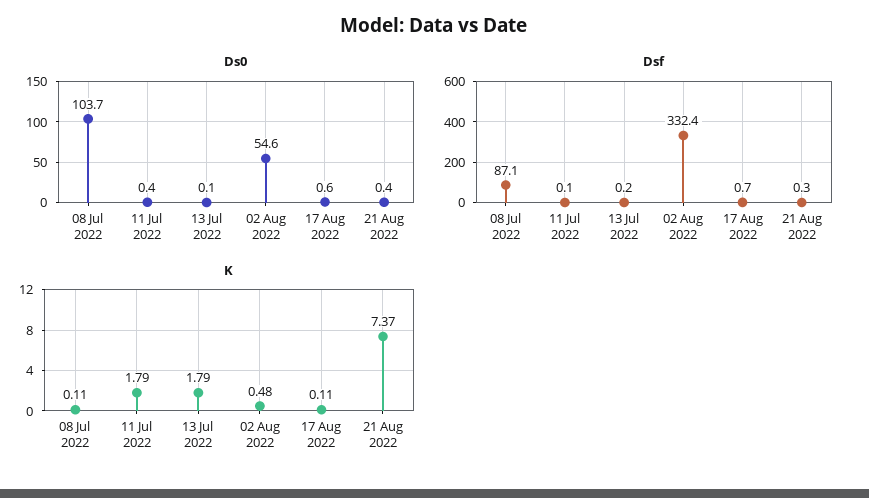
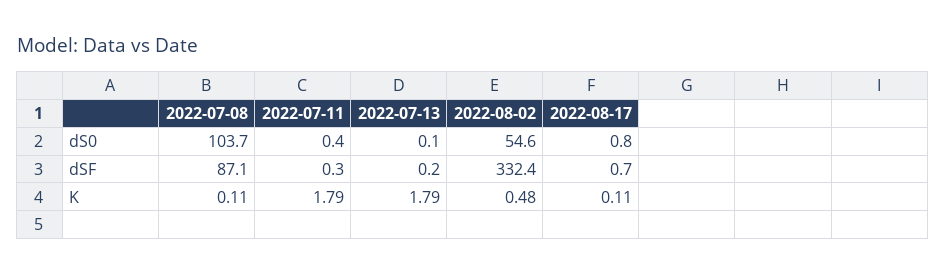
Ds0, 17 Aug 2022: 0.6 -> 0.8
Ds0, 21 Aug 2022: 0.4 -> none
Dsf, 11 Jul 2022: 0.1 -> 0.3
Dsf, 21 Aug 2022: 0.3 -> none
K, 21 Aug 2022: 7.37 -> none

